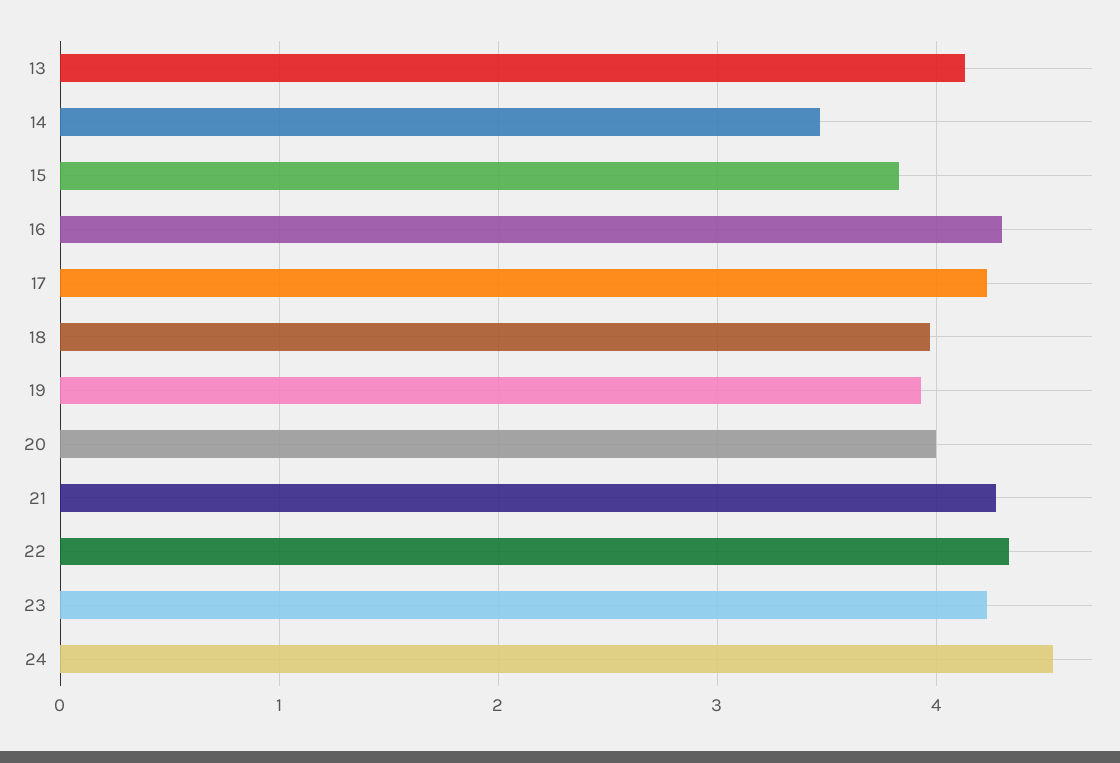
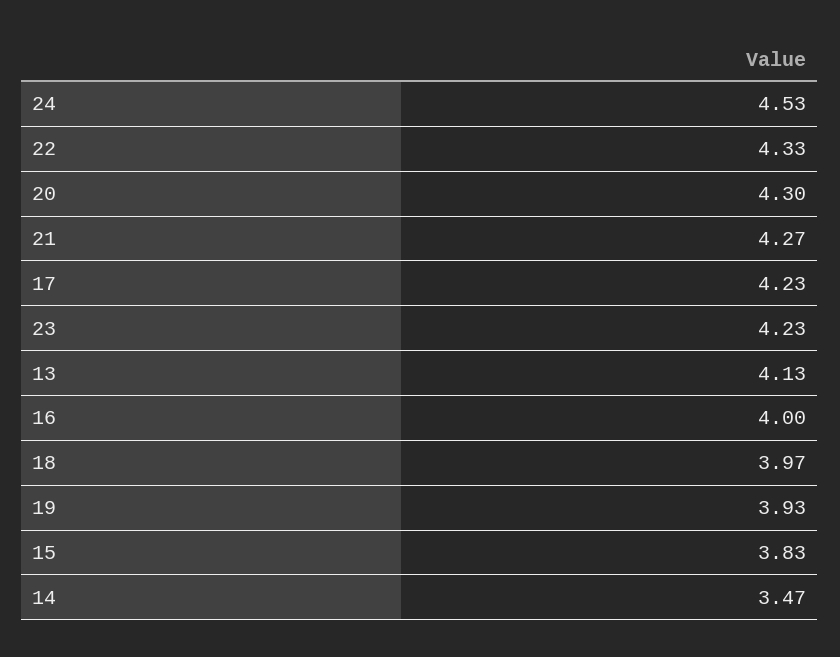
16: 4.3 -> 4
20: 4 -> 4.3

